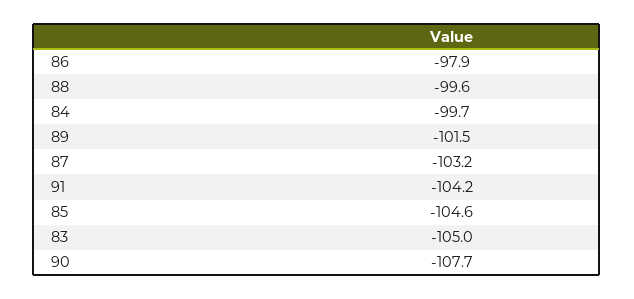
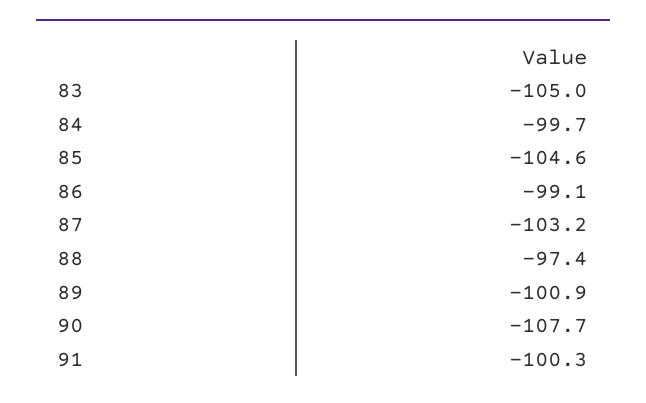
86: -97.9 -> -99.1
88: -99.6 -> -97.4
89: -101.5 -> -100.9
91: -104.2 -> -100.3

